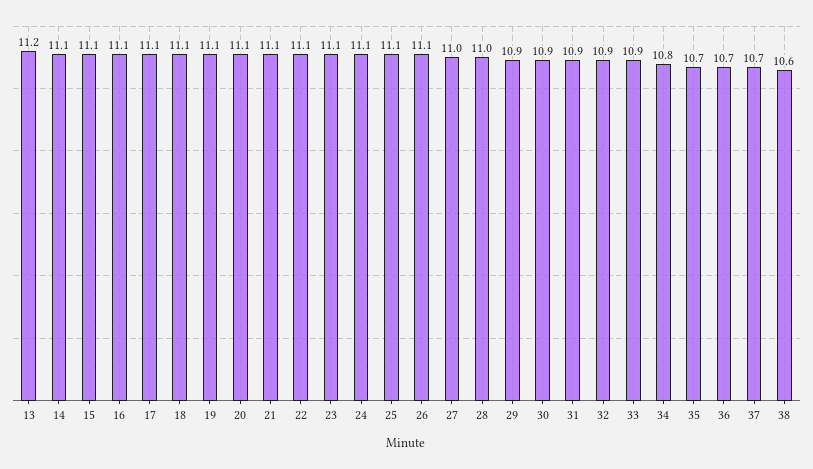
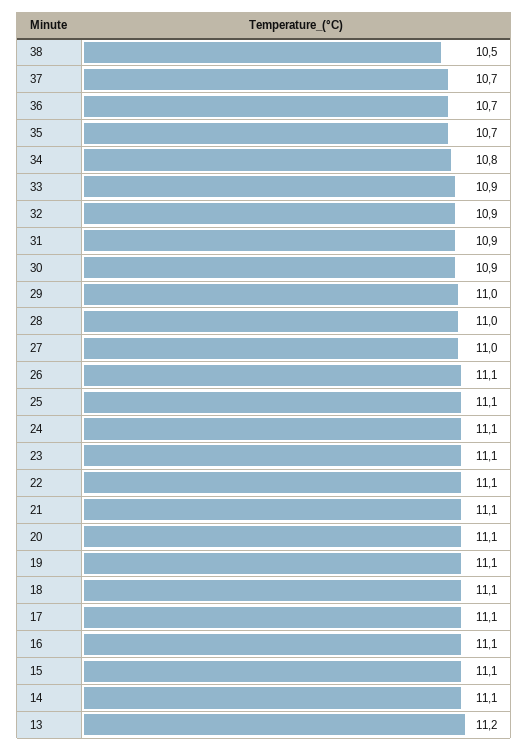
29: 10.9 -> 11
38: 10.6 -> 10.5

